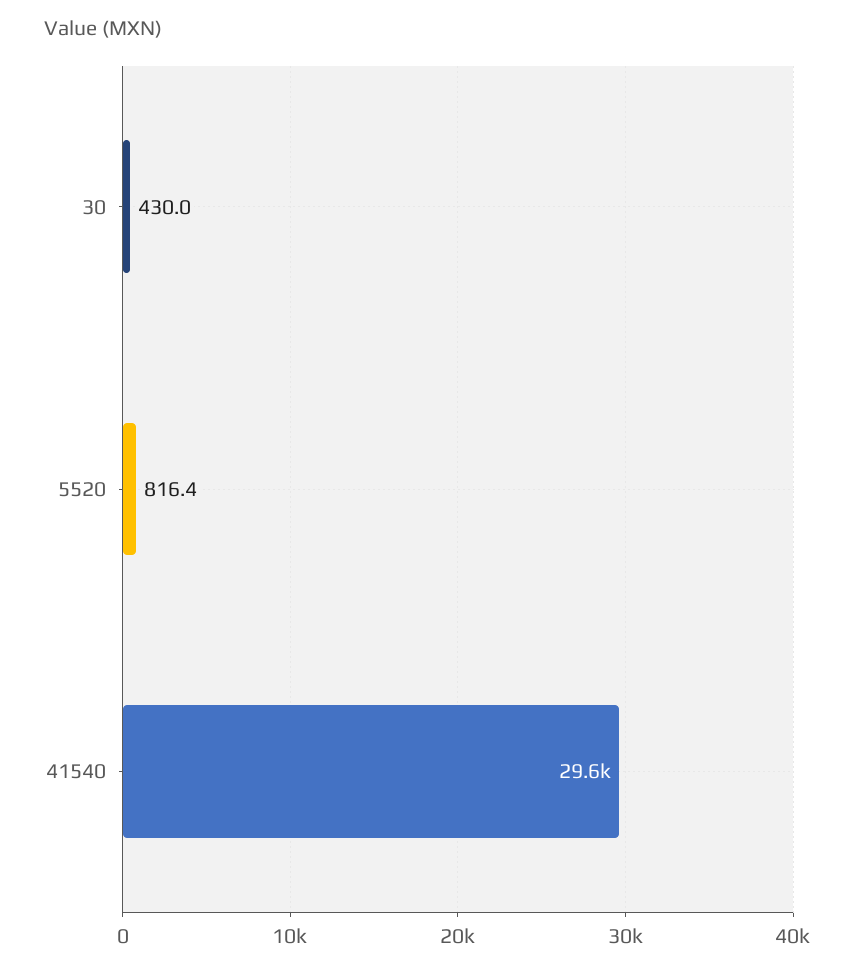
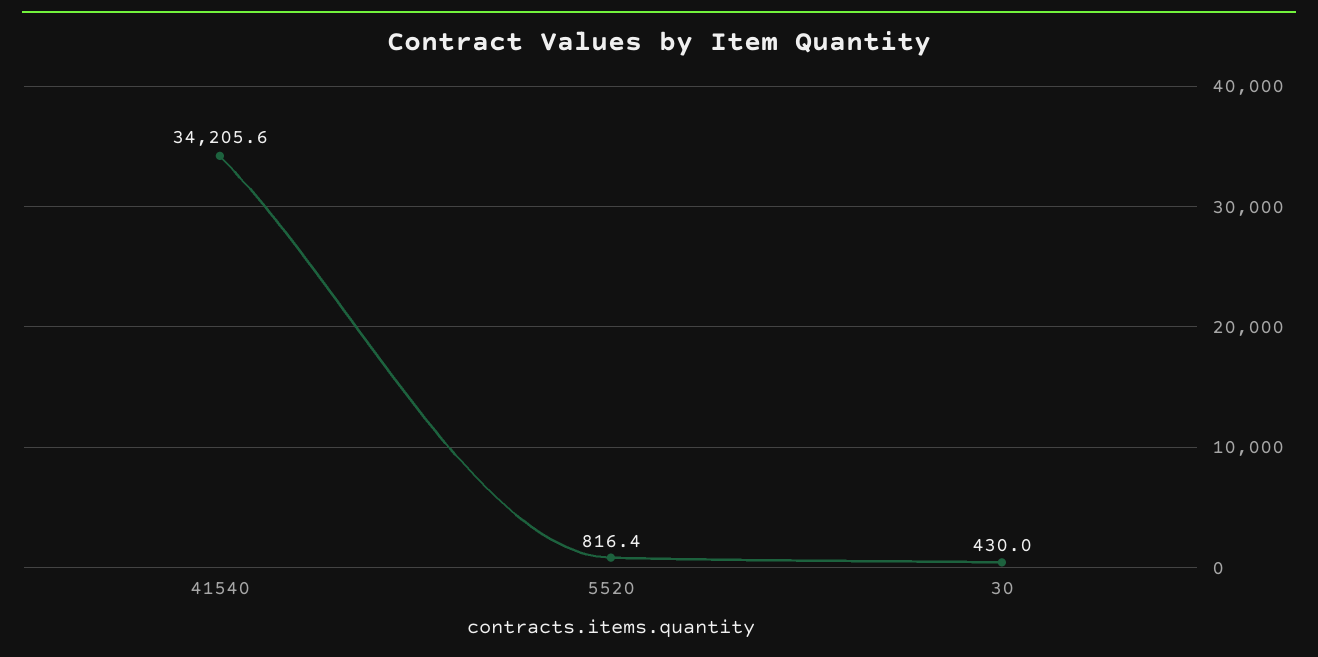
41540: 29600 -> 34205.6

